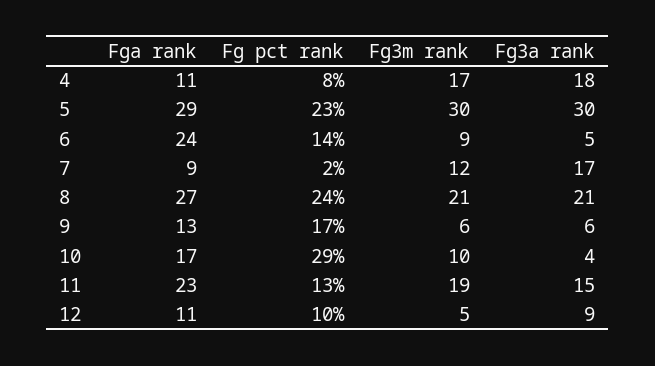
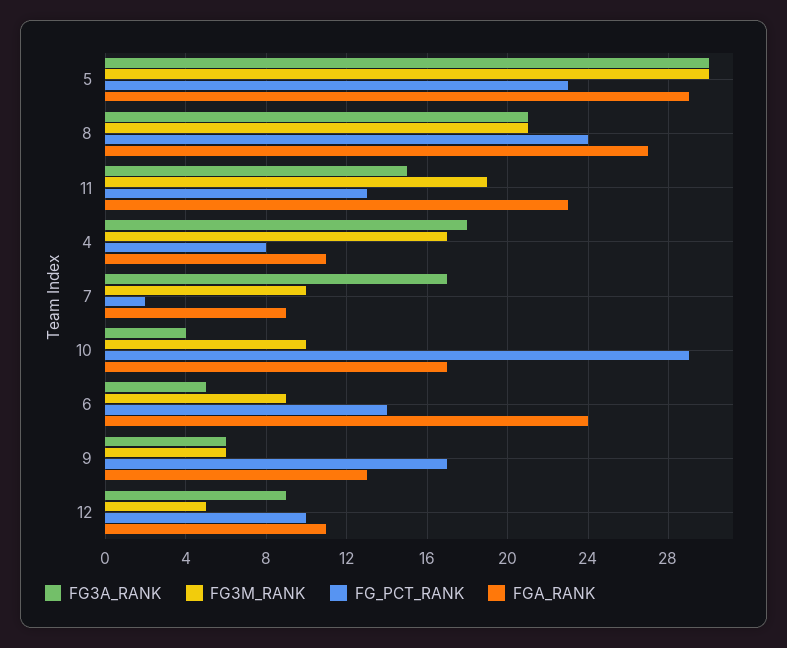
Fg3m rank, 7: 12 -> 10

